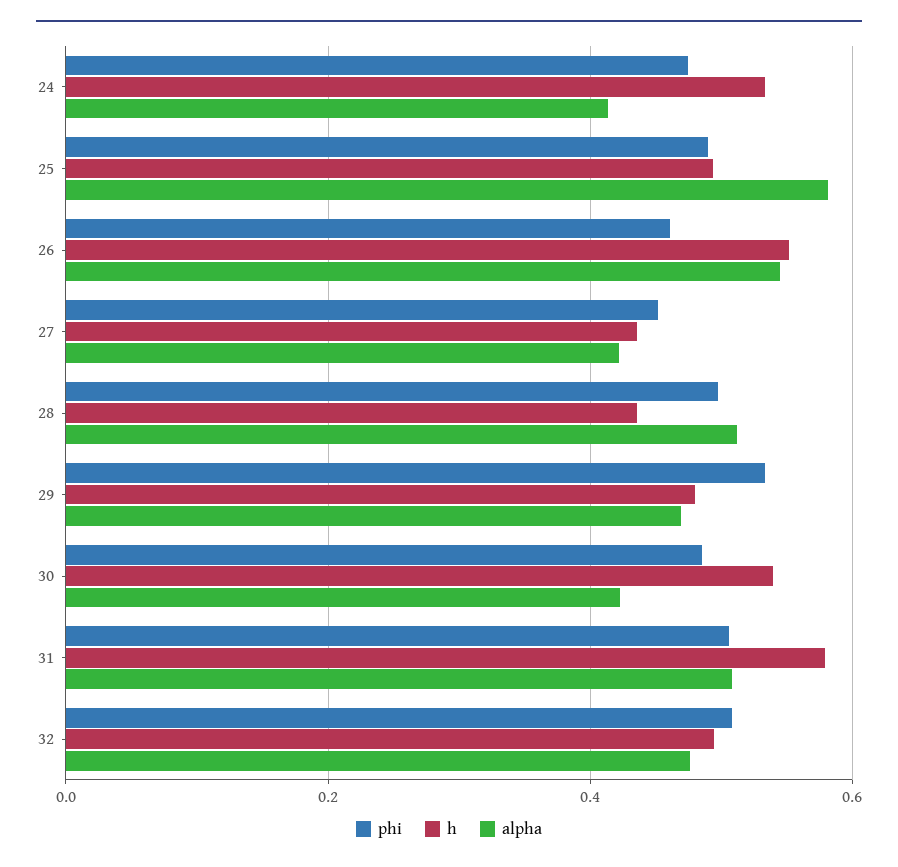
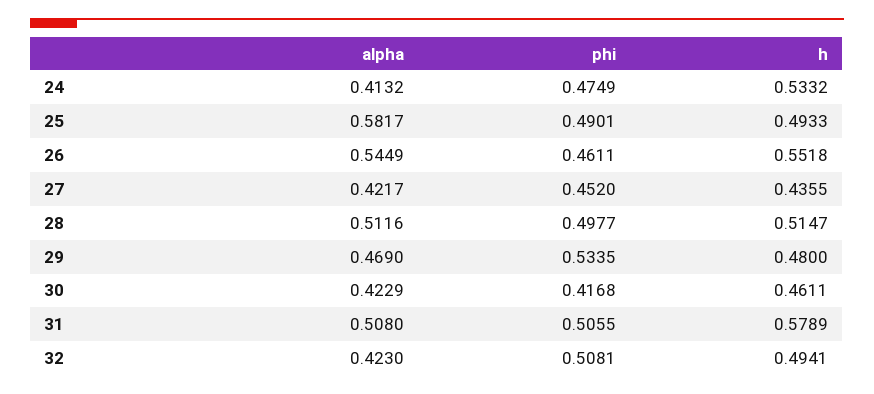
h, 28: 0.44 -> 0.5147
phi, 30: 0.48 -> 0.4168
h, 30: 0.54 -> 0.4611
alpha, 32: 0.48 -> 0.423

